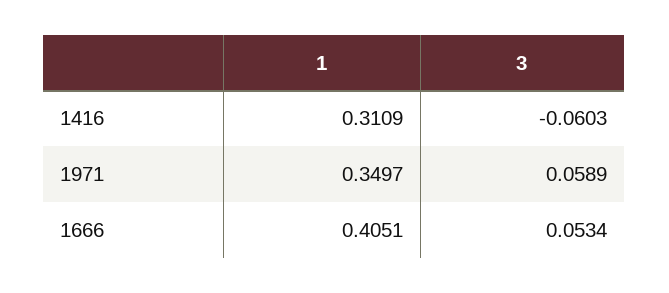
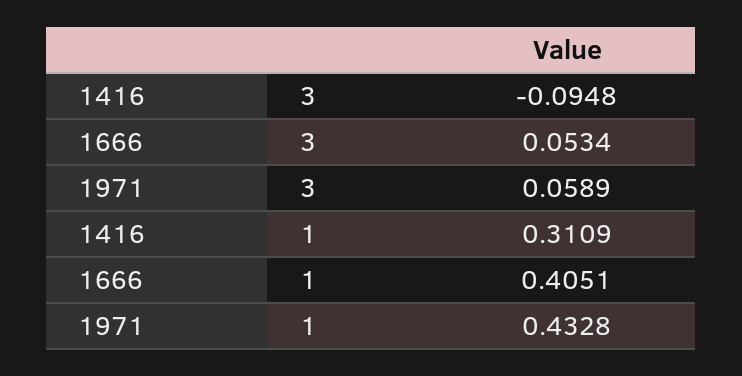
3, 1416: -0.0603 -> -0.0948
1, 1971: 0.3497 -> 0.4328

